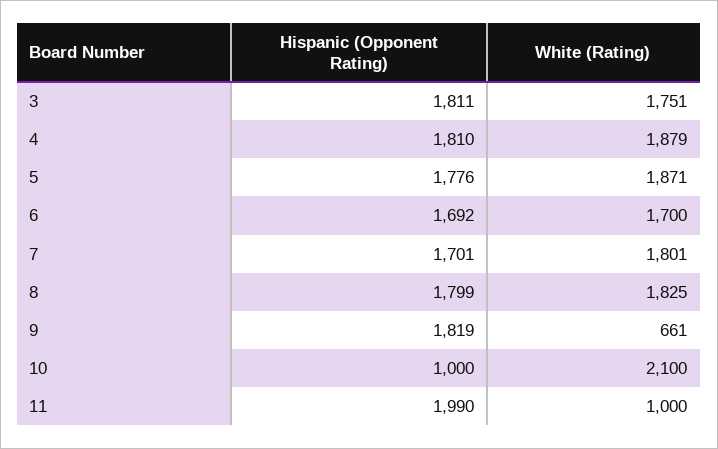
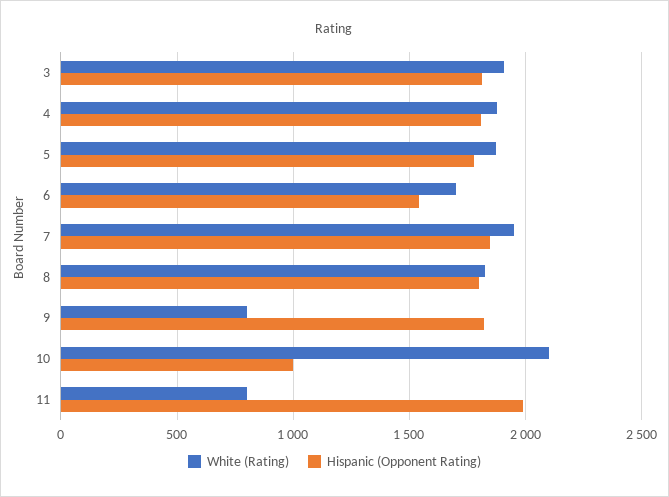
White (Rating), 3: 1751 -> 1900
Hispanic (Opponent Rating), 6: 1692 -> 1550
Hispanic (Opponent Rating), 7: 1701 -> 1850
White (Rating), 7: 1801 -> 1950
White (Rating), 9: 661 -> 800
White (Rating), 11: 1000 -> 800

